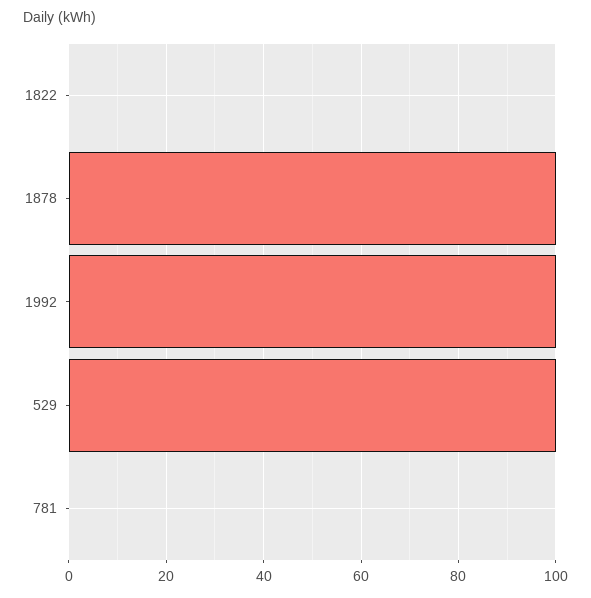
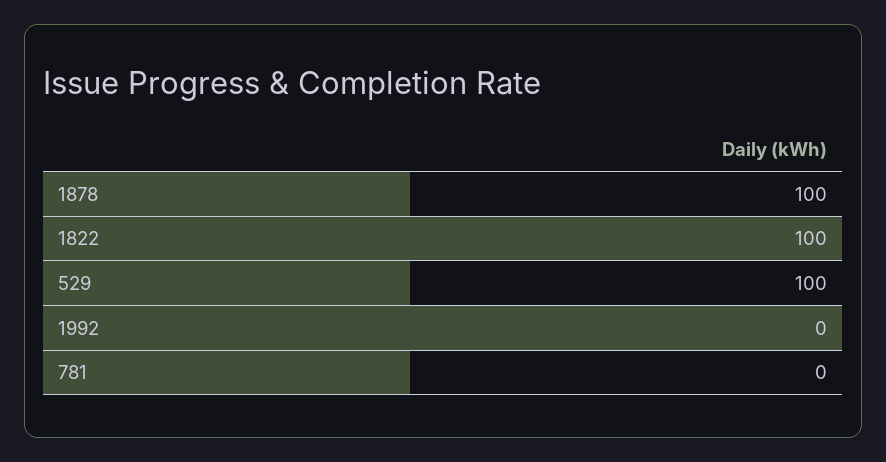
1822: 0 -> 100
1992: 100 -> 0

